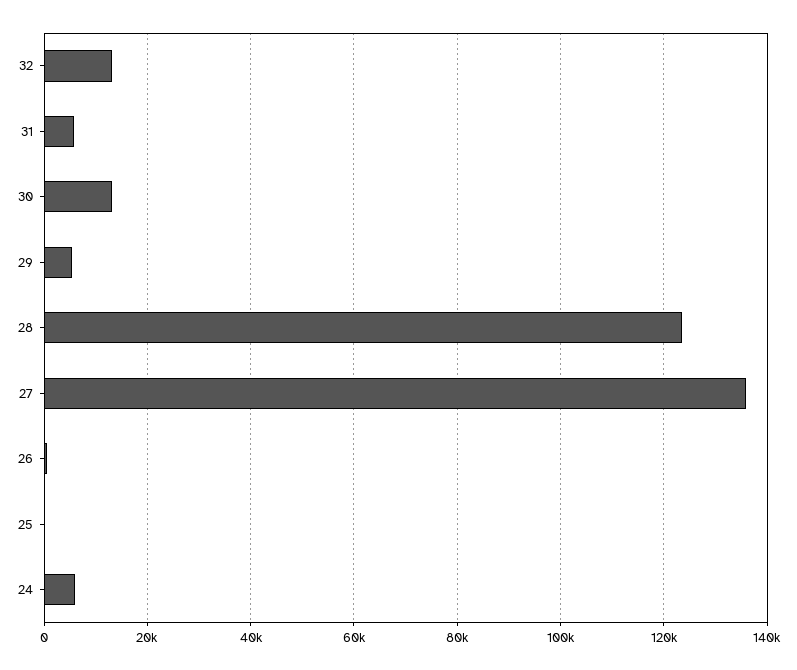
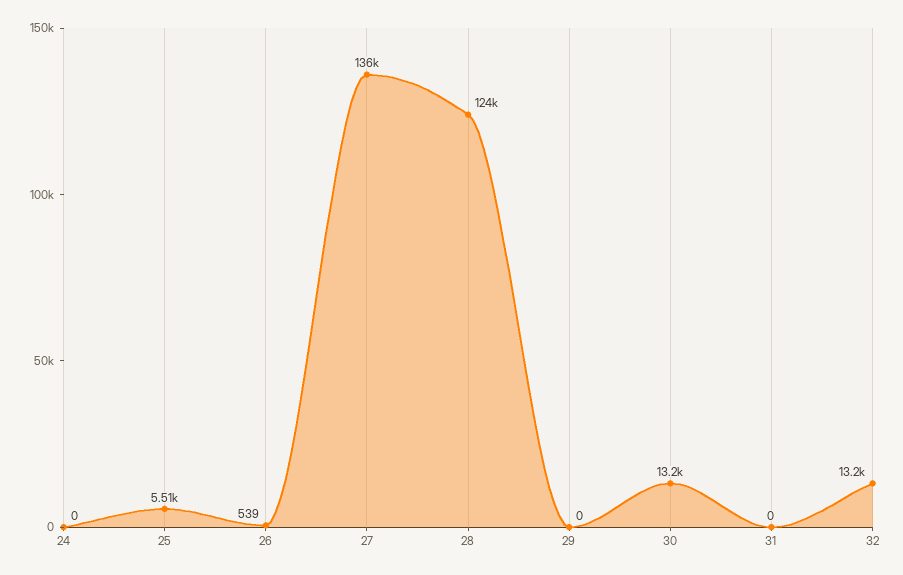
31: 6000 -> 0
29: 6000 -> 0
25: 0 -> 5510
24: 6000 -> 0

